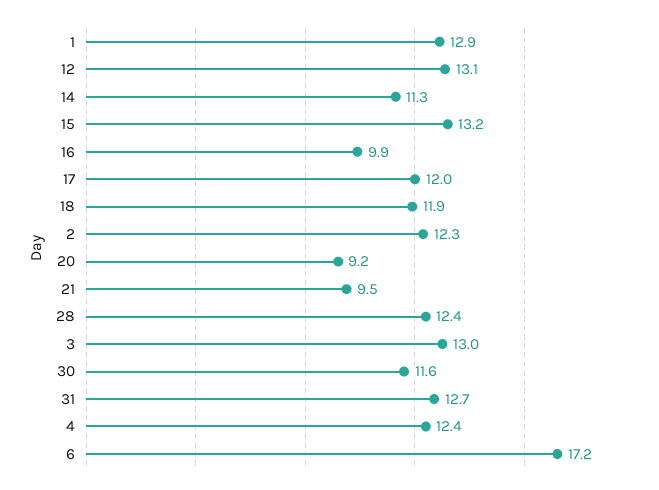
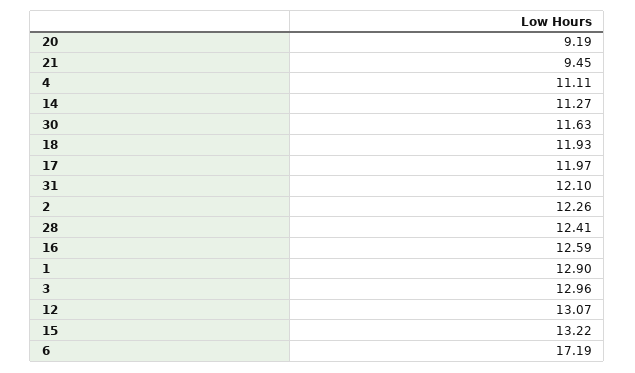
16: 9.9 -> 12.59
31: 12.7 -> 12.1
4: 12.4 -> 11.11

